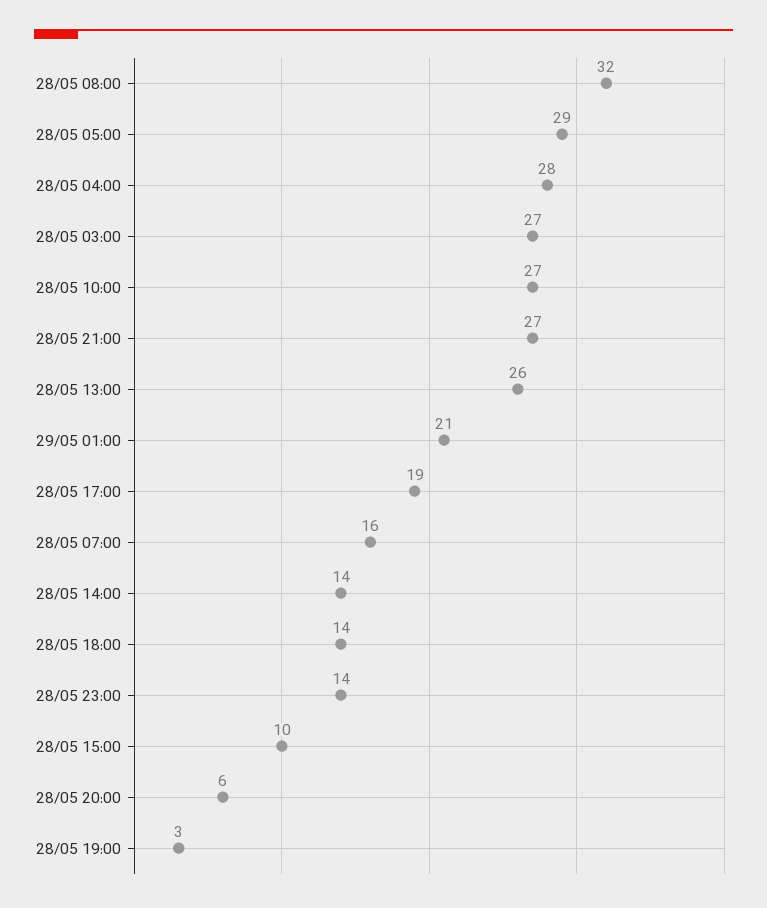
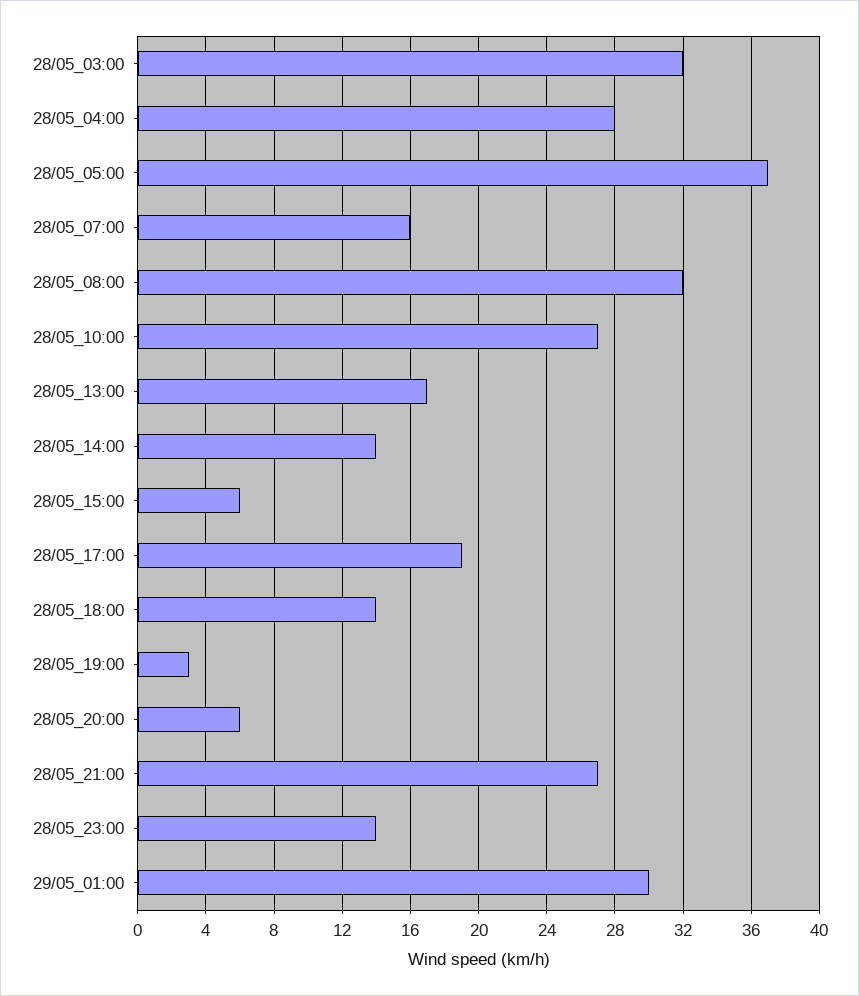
28/05 05:00: 29 -> 37
28/05 03:00: 27 -> 32
28/05 13:00: 26 -> 17
29/05 01:00: 21 -> 30
28/05 15:00: 10 -> 6

